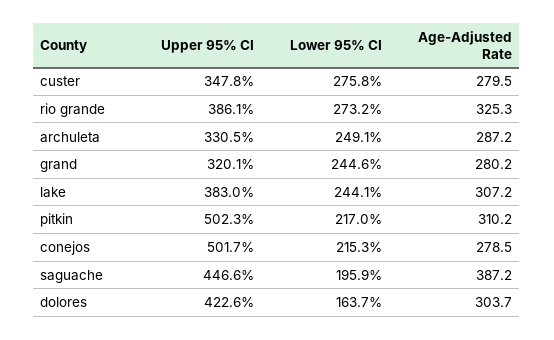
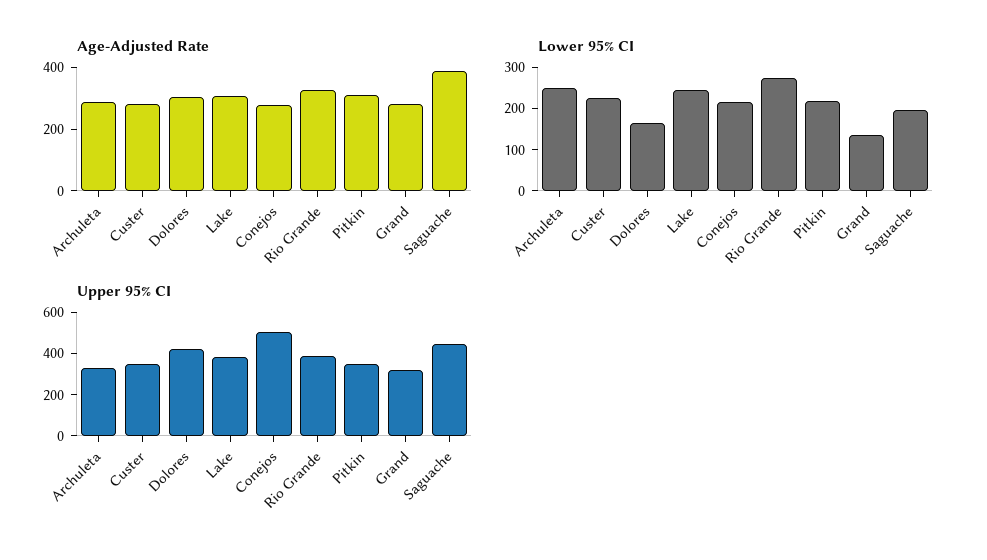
Lower 95% CI, custer: 275.8 -> 220
Lower 95% CI, grand: 244.6 -> 140
Upper 95% CI, pitkin: 502.3 -> 350

